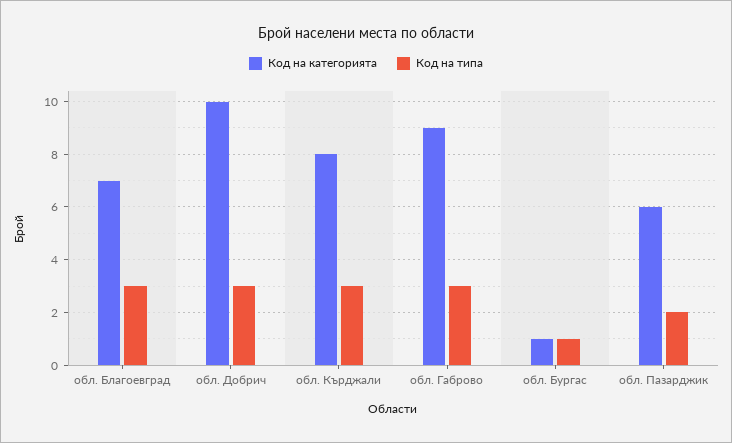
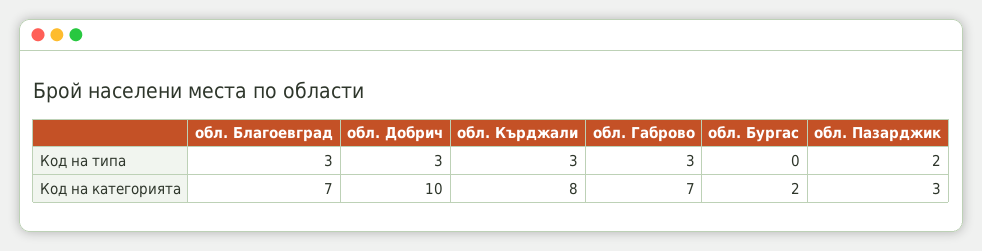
Код на категорията, обл. Габрово: 9 -> 7
Код на категорията, обл. Бургас: 1 -> 2
Код на типа, обл. Бургас: 1 -> 0
Код на категорията, обл. Пазарджик: 6 -> 3

